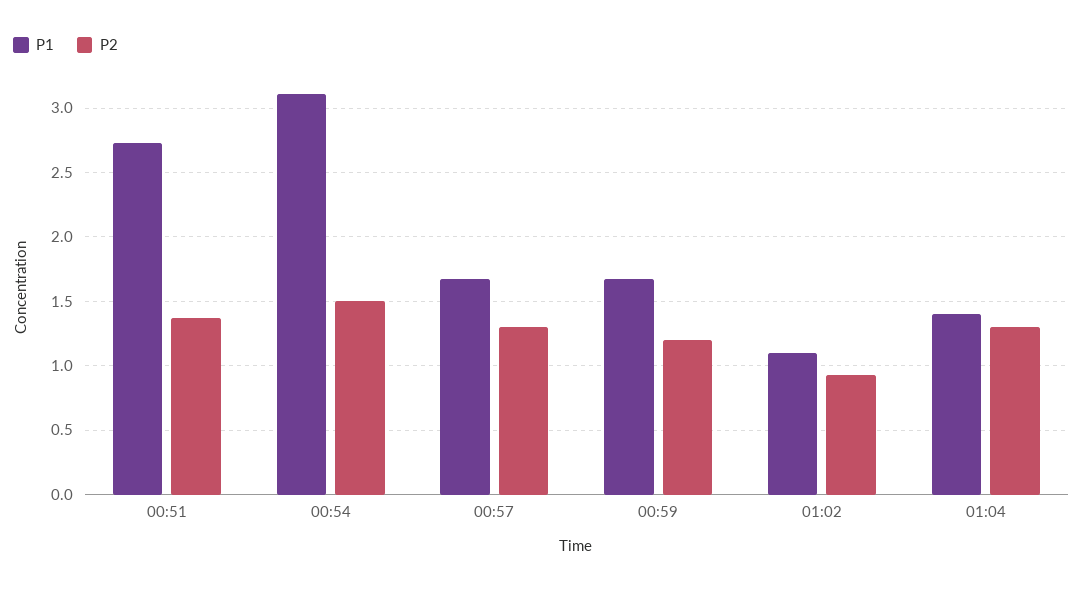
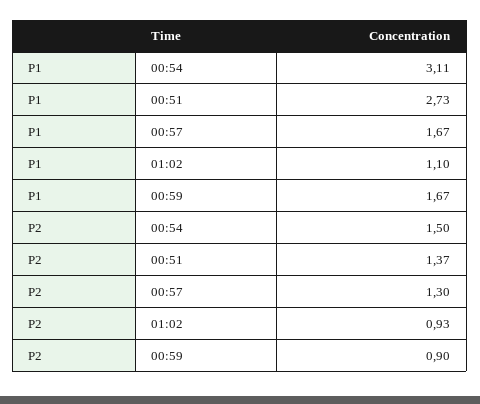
P2, 00:59: 1.2 -> 0.9
P1, 01:04: 1.4 -> none
P2, 01:04: 1.3 -> none

